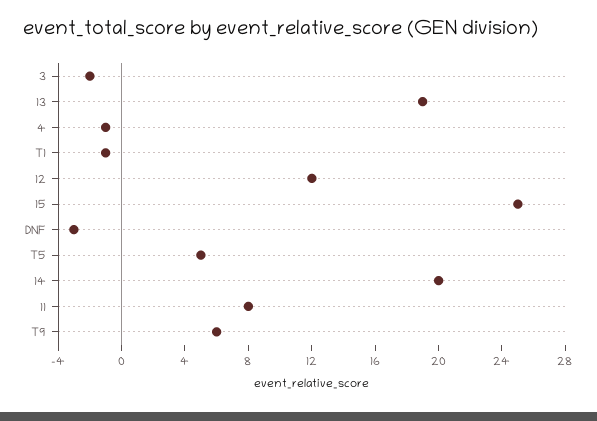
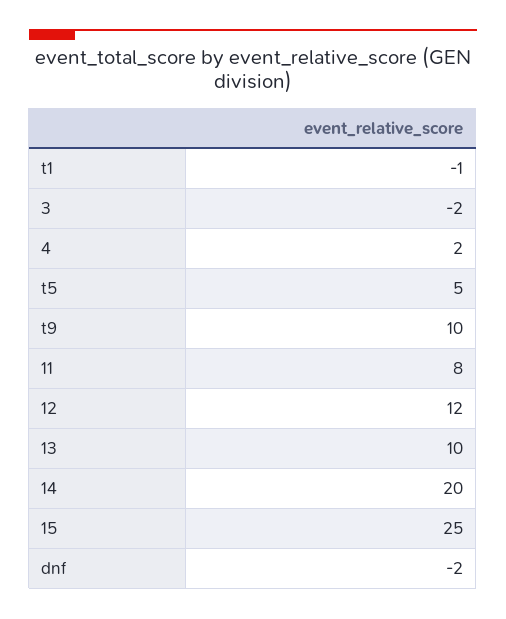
13: 19 -> 10
4: -1 -> 2
DNF: -3 -> -2
T9: 6 -> 10

